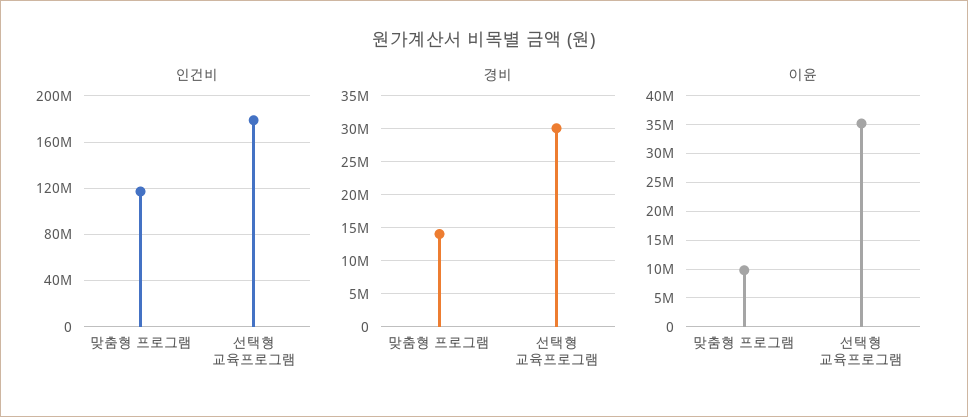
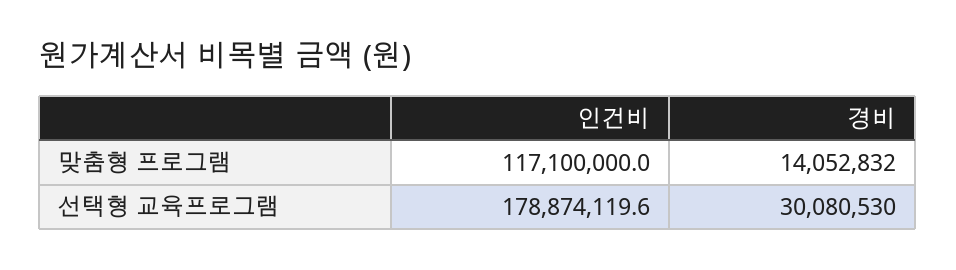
이윤, 맞춤형 프로그램: 10000000 -> none
이윤, 선택형 교육프로그램: 35000000 -> none

